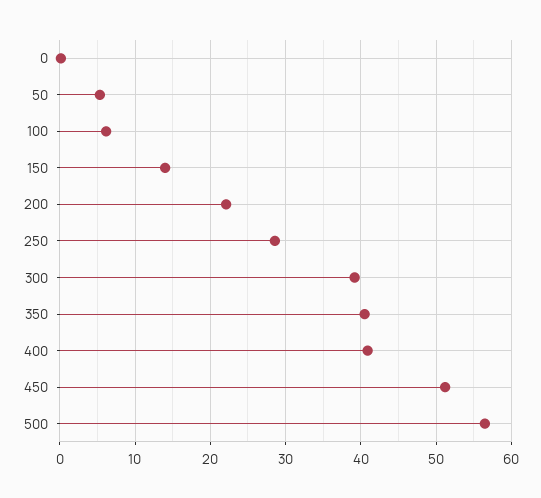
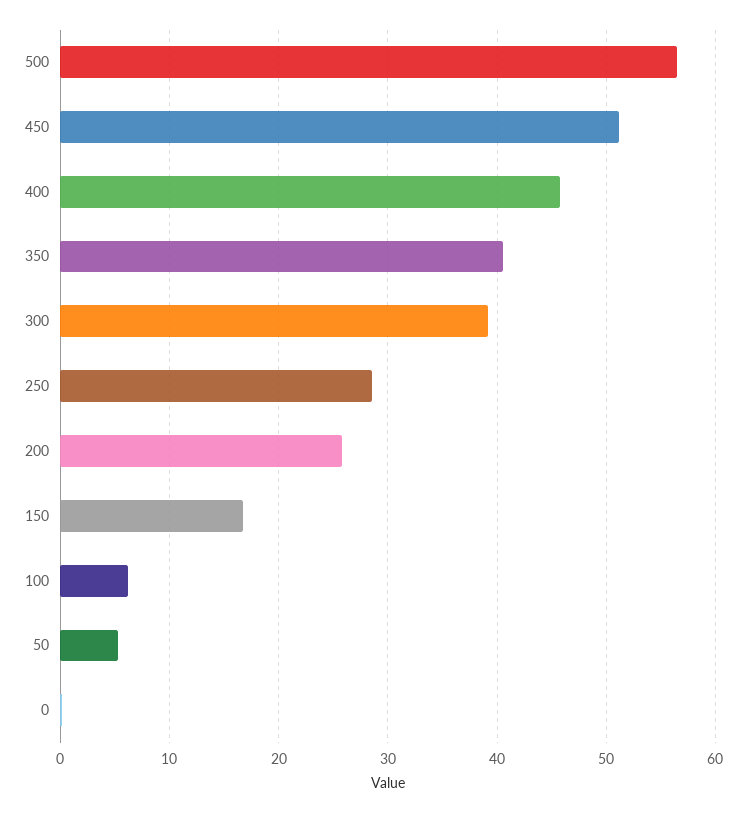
150: 14 -> 17
200: 22 -> 26
400: 41 -> 46

